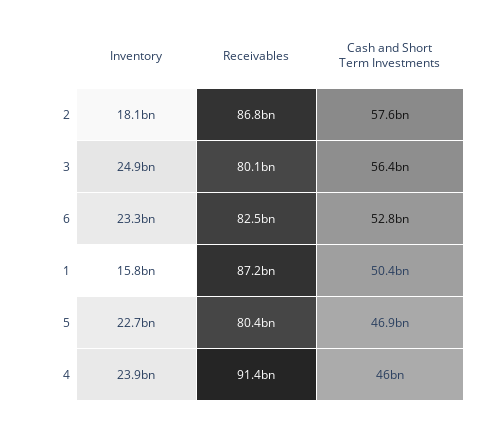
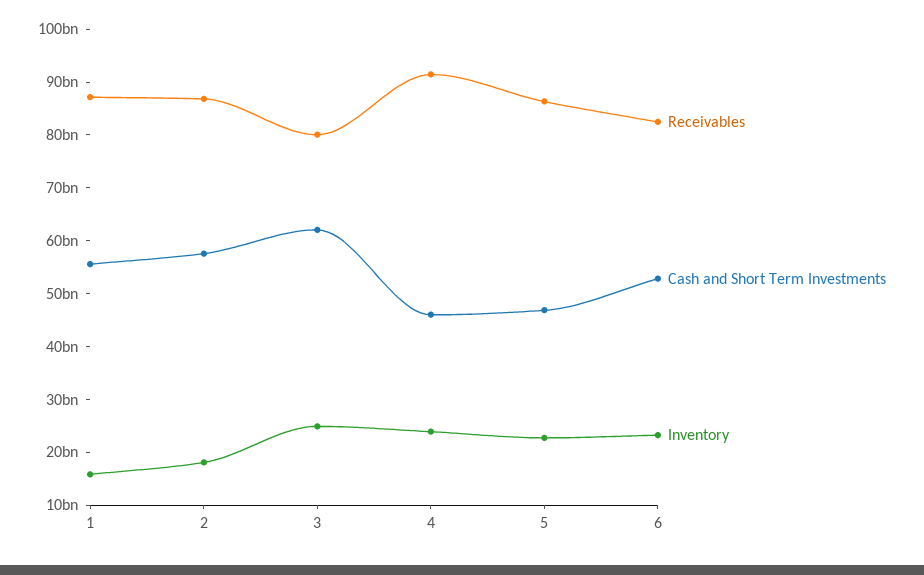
Cash and Short Term Investments, 3: 56400000000 -> 62000000000
Cash and Short Term Investments, 1: 50400000000 -> 56000000000
Receivables, 5: 80400000000 -> 86000000000

